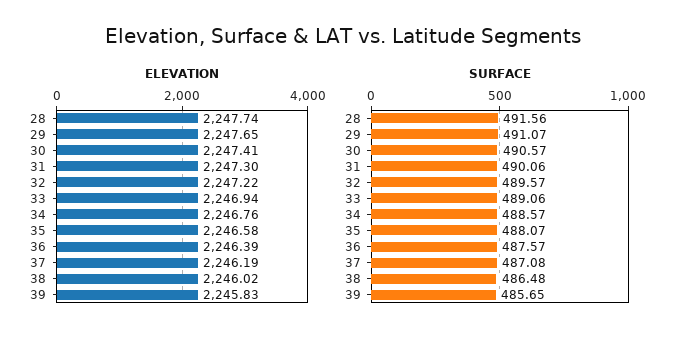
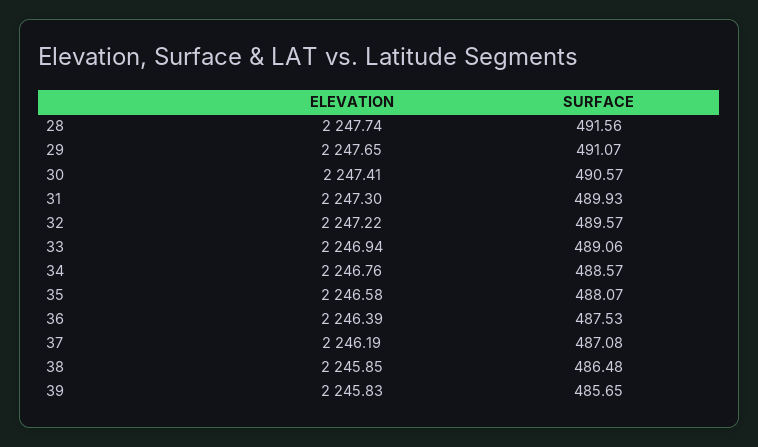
ELEVATION, 38: 2246.02 -> 2245.85
SURFACE, 31: 490.06 -> 489.93
SURFACE, 36: 487.57 -> 487.53

